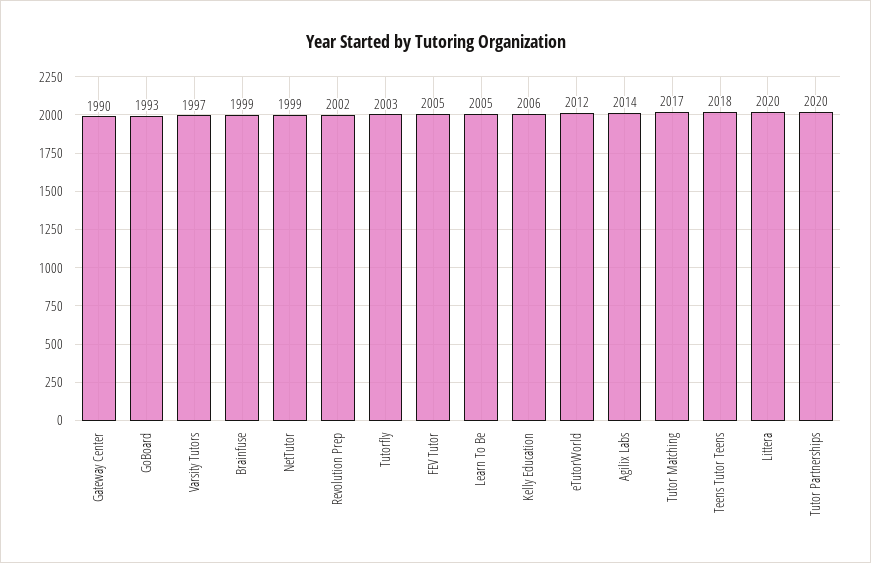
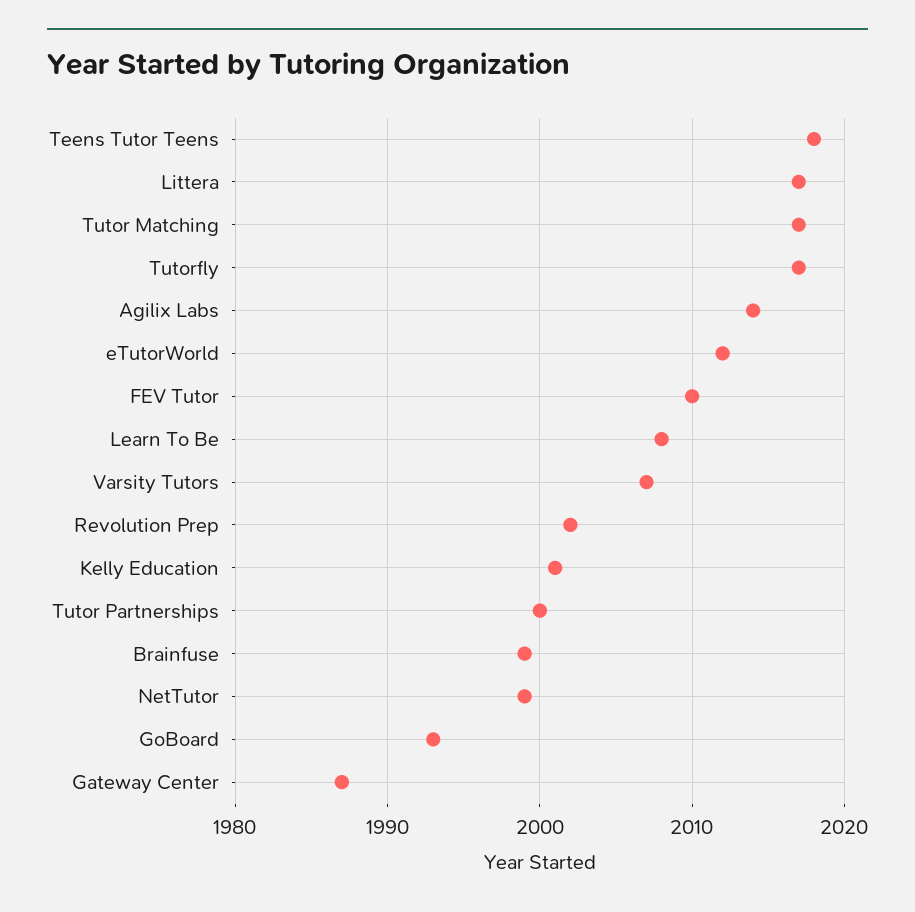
Gateway Center: 1990 -> 1987
Varsity Tutors: 1997 -> 2007
Tutorfly: 2003 -> 2017
FEV Tutor: 2005 -> 2010
Learn To Be: 2005 -> 2008
Kelly Education: 2006 -> 2001
Littera: 2020 -> 2017
Tutor Partnerships: 2020 -> 2000

